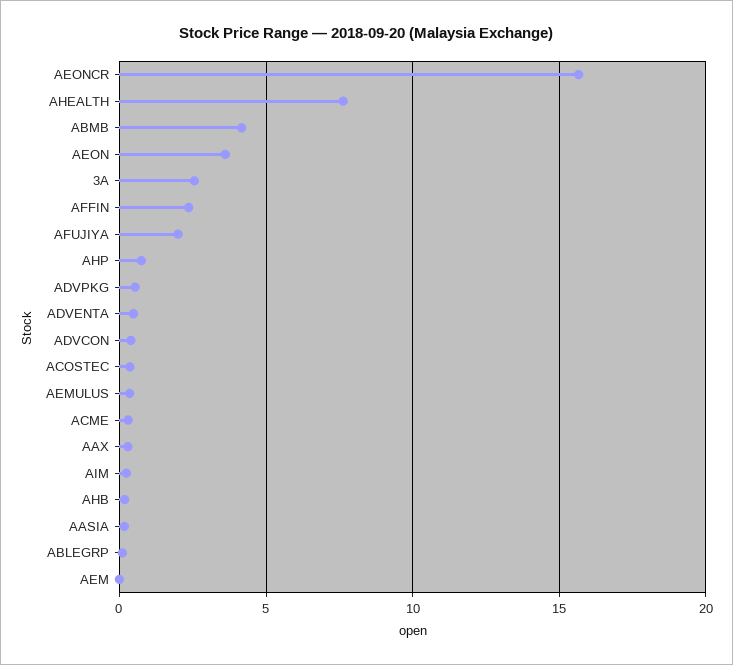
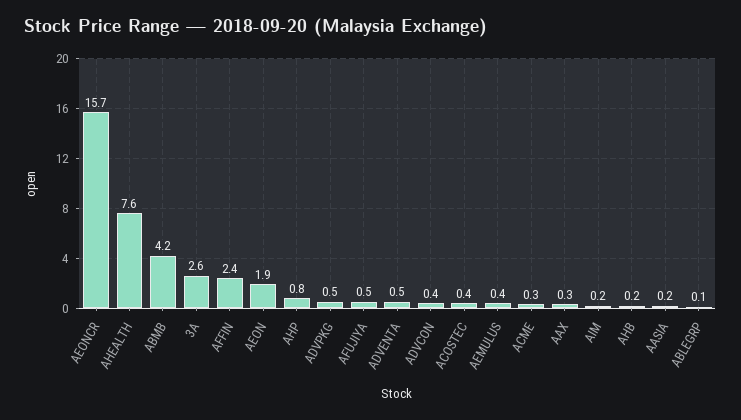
AEON: 3.5 -> 1.9
AFUJIYA: 2 -> 0.5
AEM: 0 -> none

